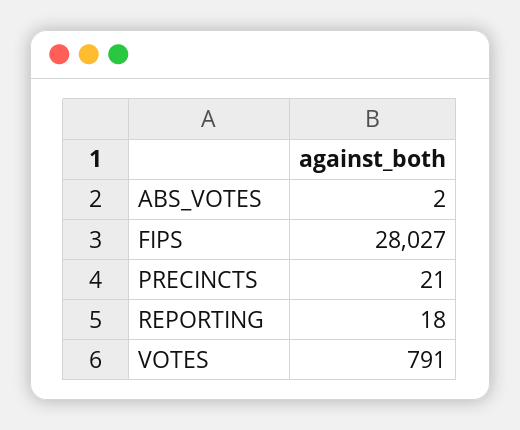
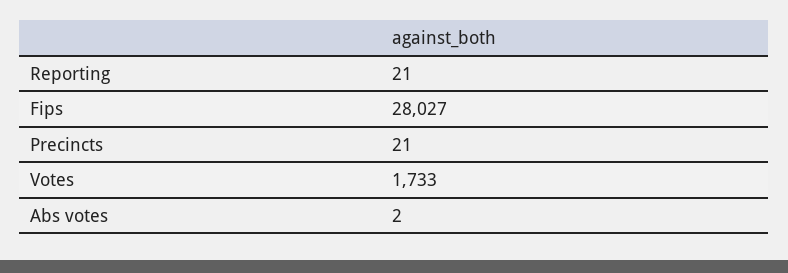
REPORTING: 18 -> 21
VOTES: 791 -> 1733

